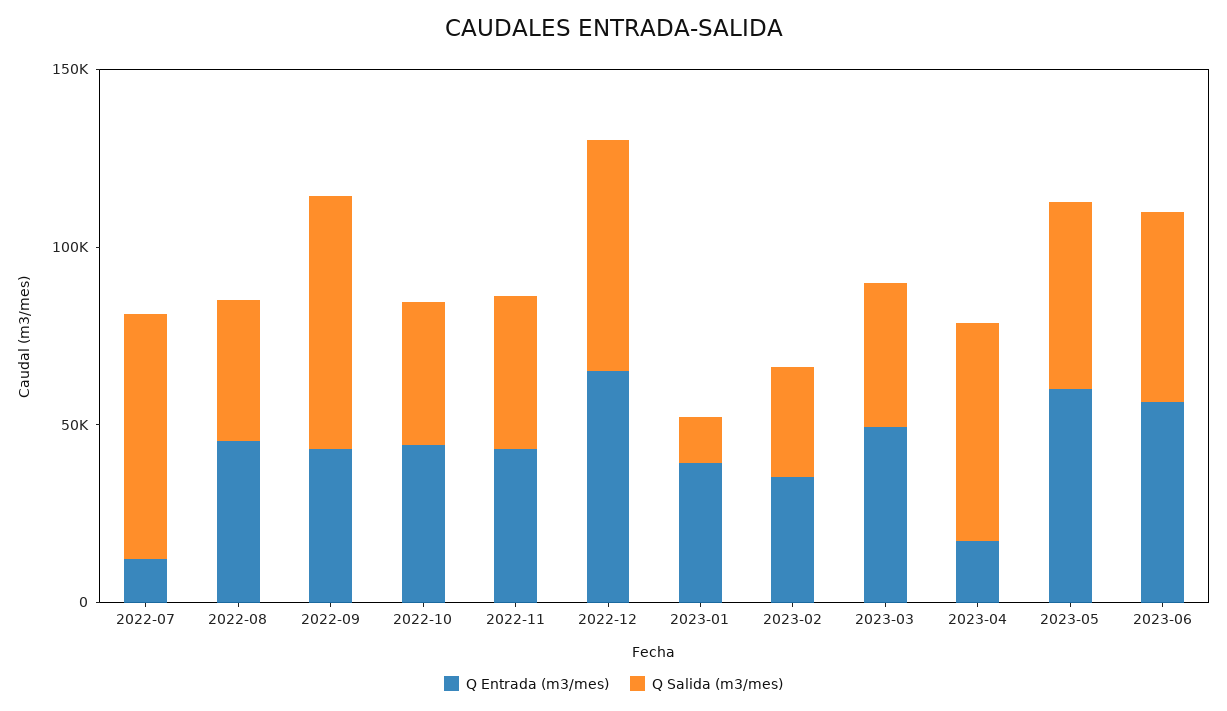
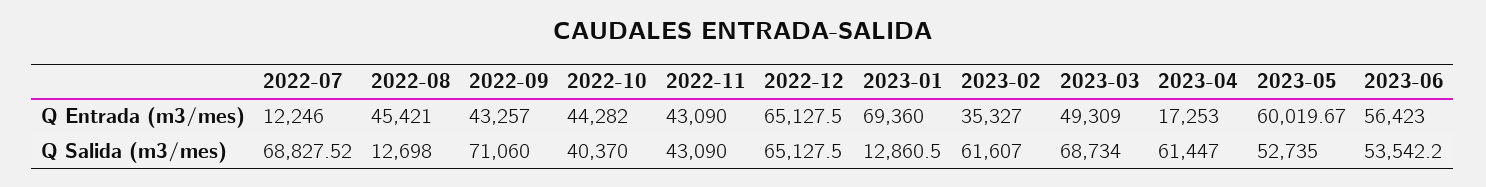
Q Salida (m3/mes), 2022-08: 40000 -> 12698
Q Entrada (m3/mes), 2023-01: 40000 -> 69360
Q Salida (m3/mes), 2023-02: 30000 -> 61607
Q Salida (m3/mes), 2023-03: 40000 -> 68734

